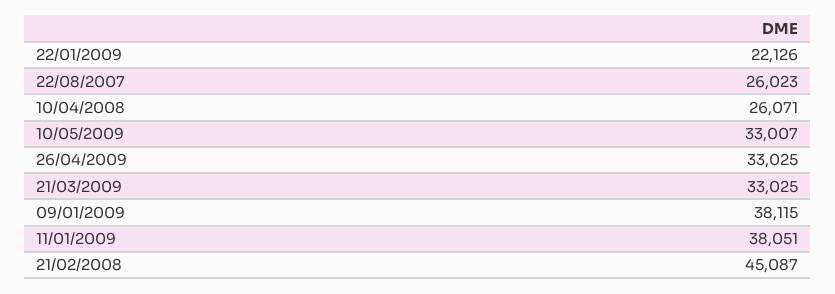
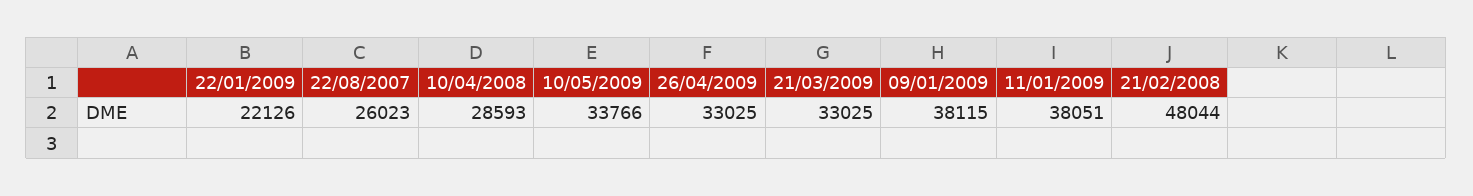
10/04/2008: 26071 -> 28593
10/05/2009: 33007 -> 33766
21/02/2008: 45087 -> 48044

